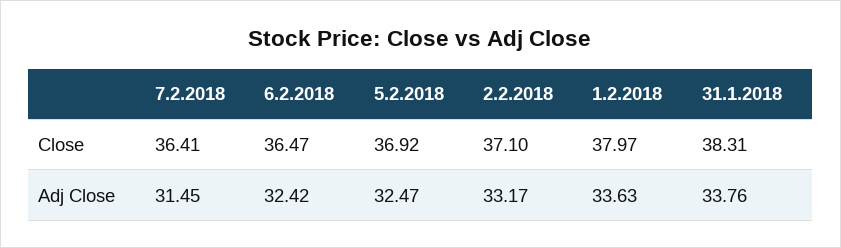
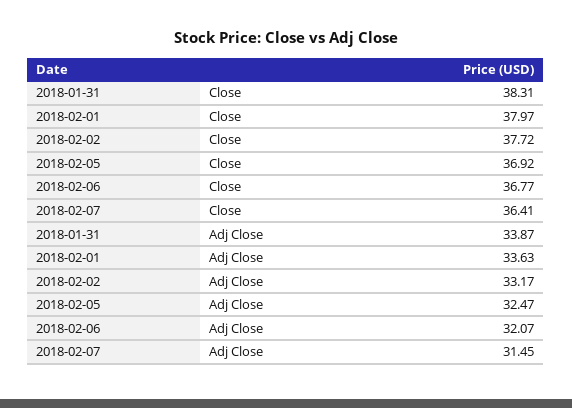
6.2.2018, Close: 36.47 -> 36.77
2.2.2018, Close: 37.1 -> 37.72
6.2.2018, Adj Close: 32.42 -> 32.07
31.1.2018, Adj Close: 33.76 -> 33.87

